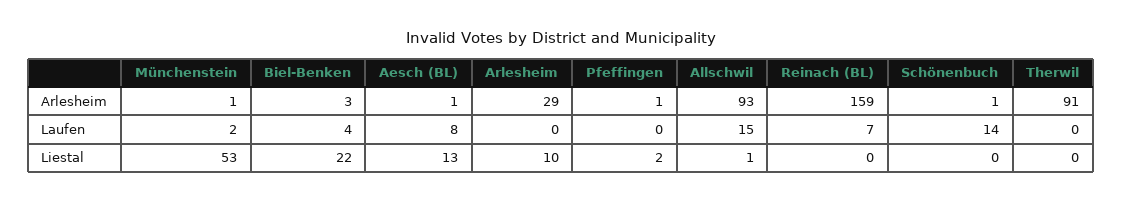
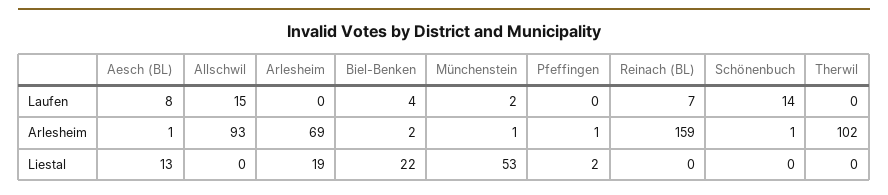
Biel-Benken, Arlesheim: 3 -> 2
Arlesheim, Arlesheim: 29 -> 69
Therwil, Arlesheim: 91 -> 102
Arlesheim, Liestal: 10 -> 19
Allschwil, Liestal: 1 -> 0

